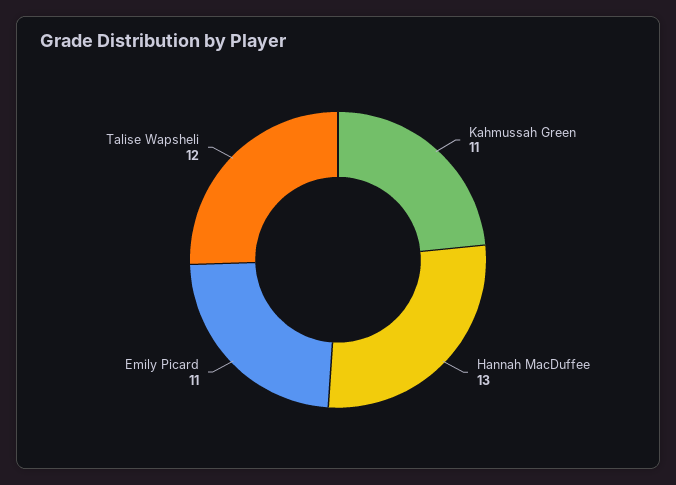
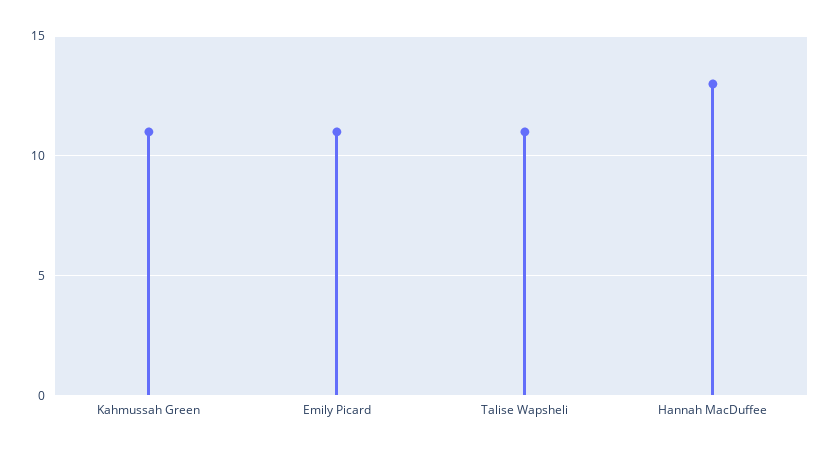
Talise Wapsheli: 12 -> 11

